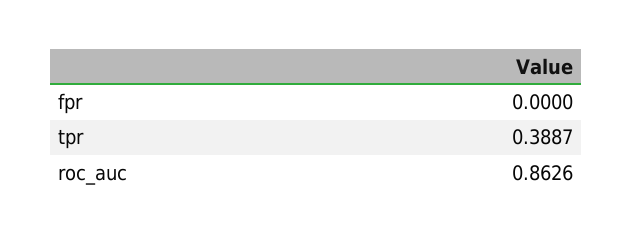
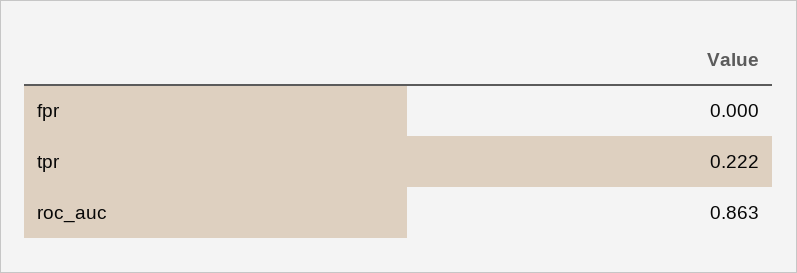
tpr: 0.3887 -> 0.222

